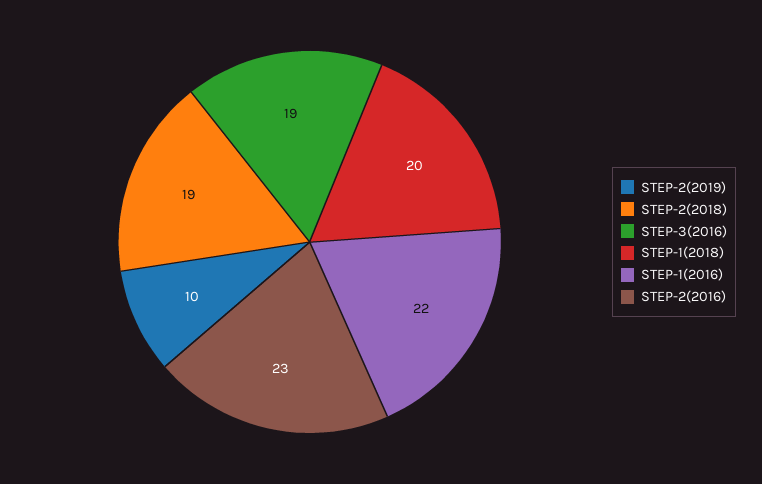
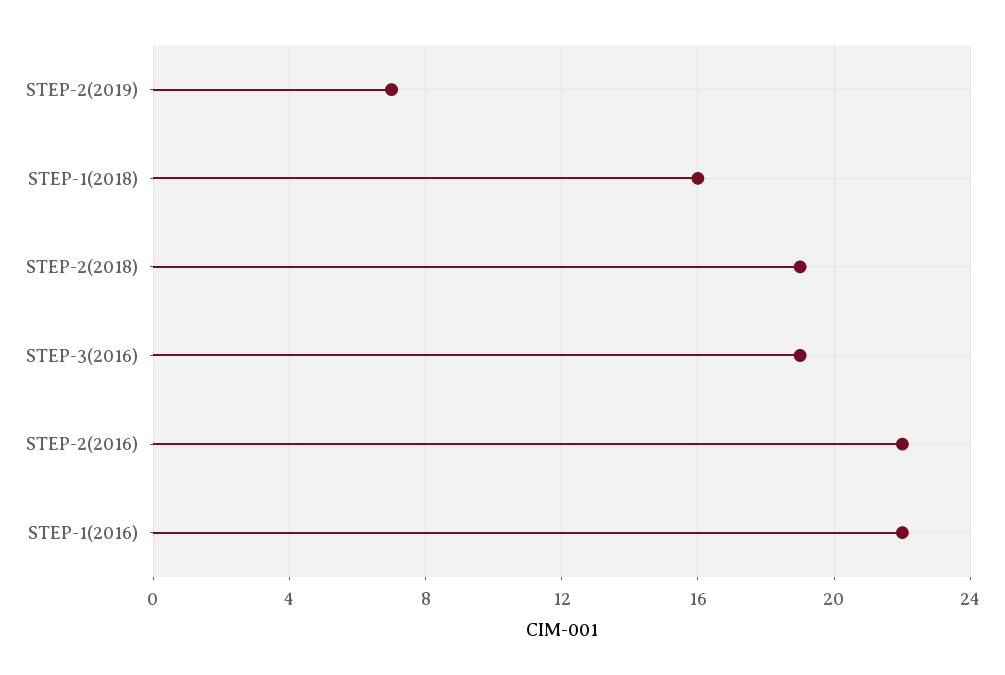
STEP-2(2019): 10 -> 7
STEP-1(2018): 20 -> 16
STEP-2(2016): 23 -> 22

